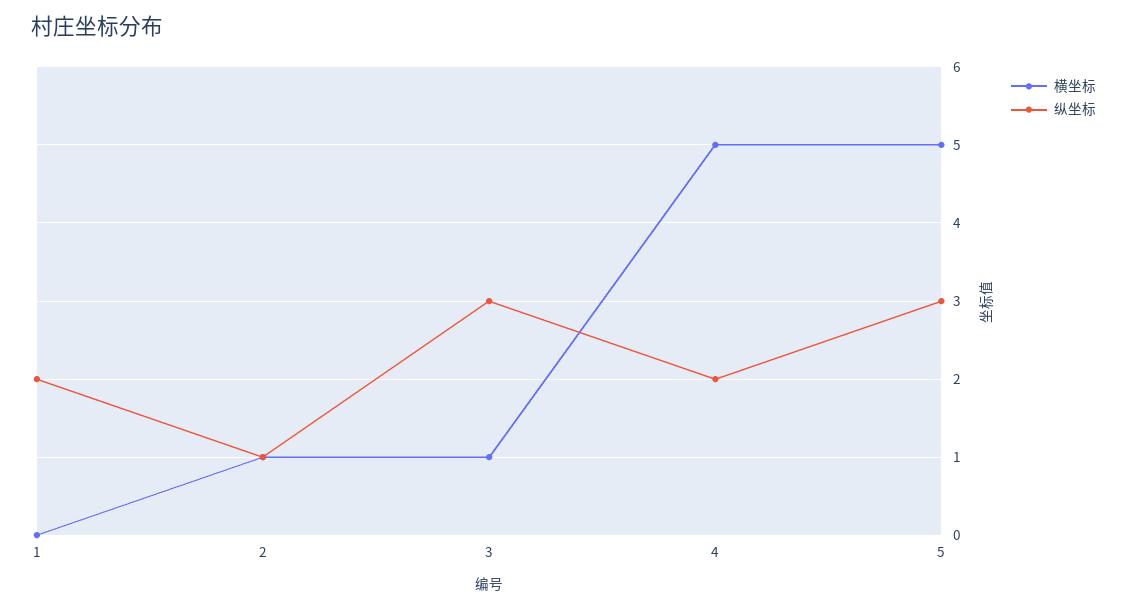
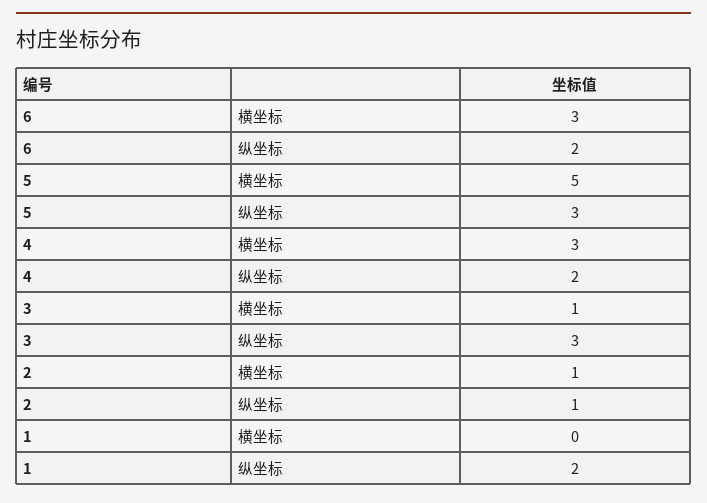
横坐标, 4: 5 -> 3
横坐标, 6: none -> 3
纵坐标, 6: none -> 2

